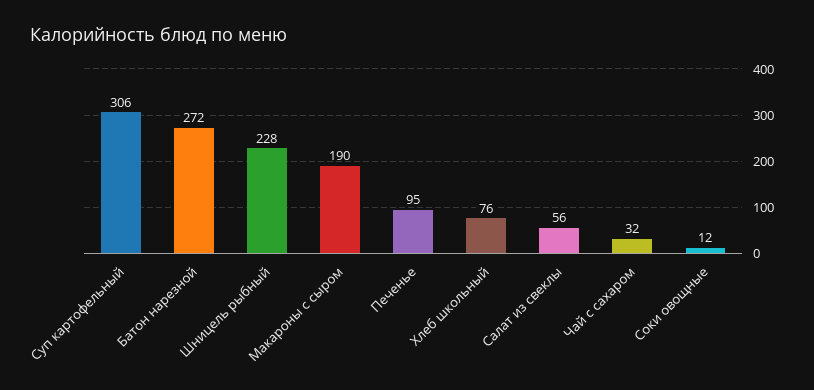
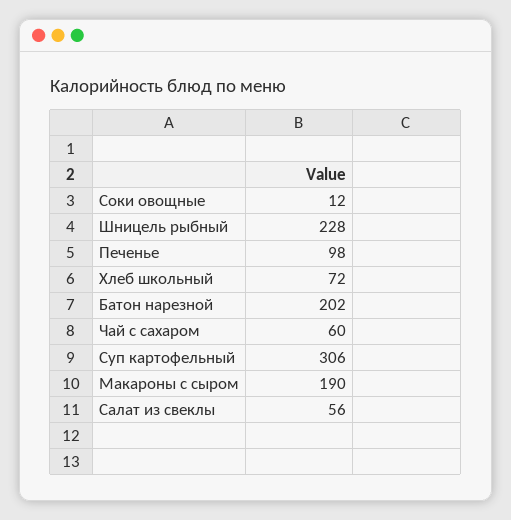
Батон нарезной: 272 -> 202
Печенье: 95 -> 98
Хлеб школьный: 76 -> 72
Чай с сахаром: 32 -> 60

